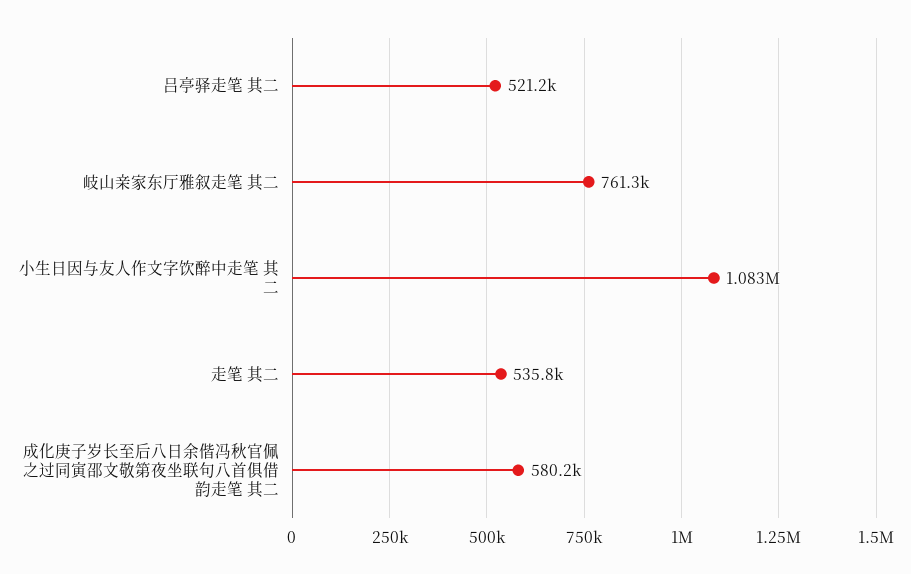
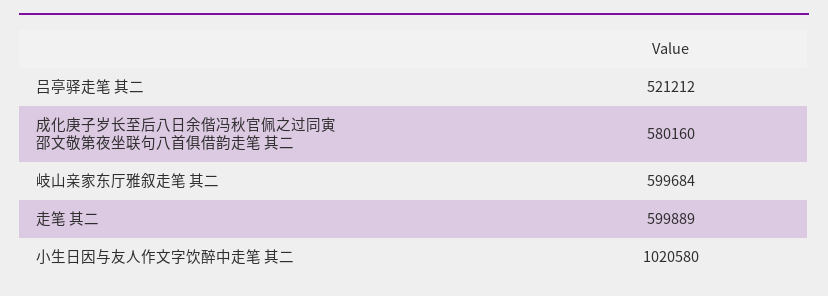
岐山亲家东厅雅叙走笔 其二: 761300 -> 599684
小生日因与友人作文字饮醉中走笔 其二: 1083000 -> 1020580
走笔 其二: 535800 -> 599889

